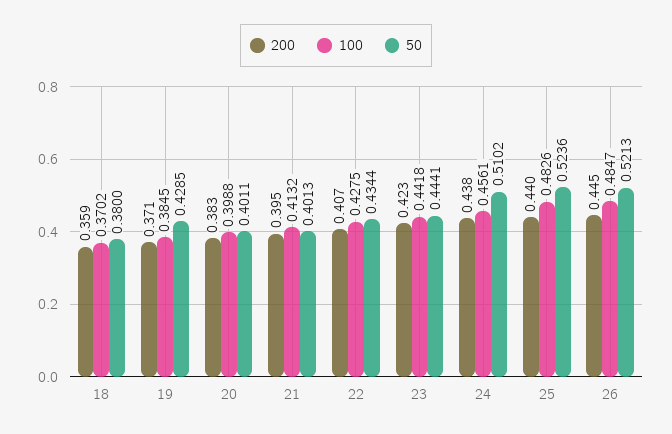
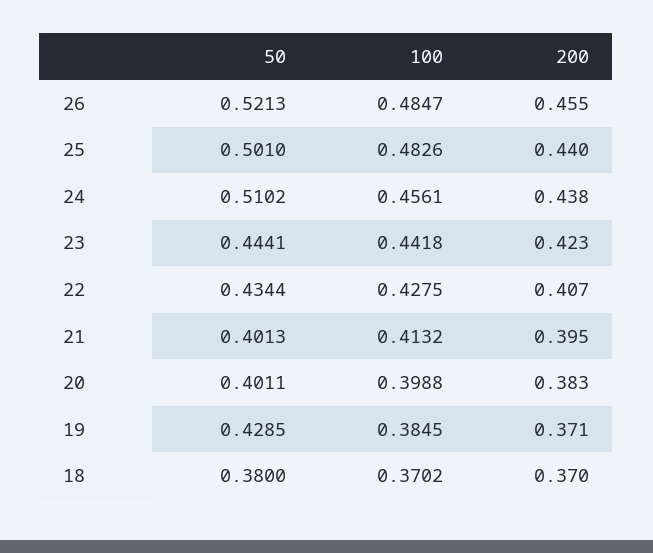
200, 18: 0.359 -> 0.37
50, 25: 0.5236 -> 0.501
200, 26: 0.445 -> 0.455

